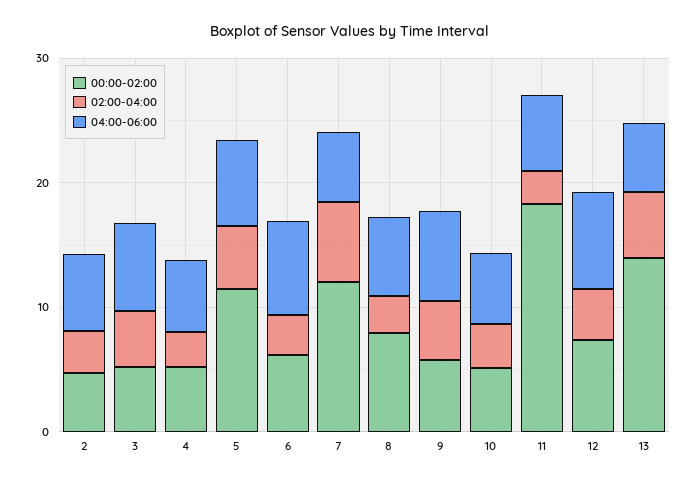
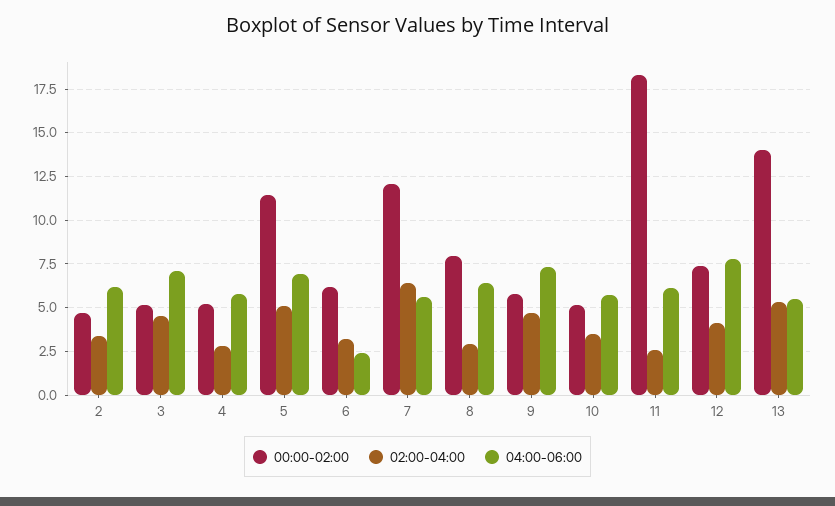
04:00-06:00, 6: 8 -> 2.5

